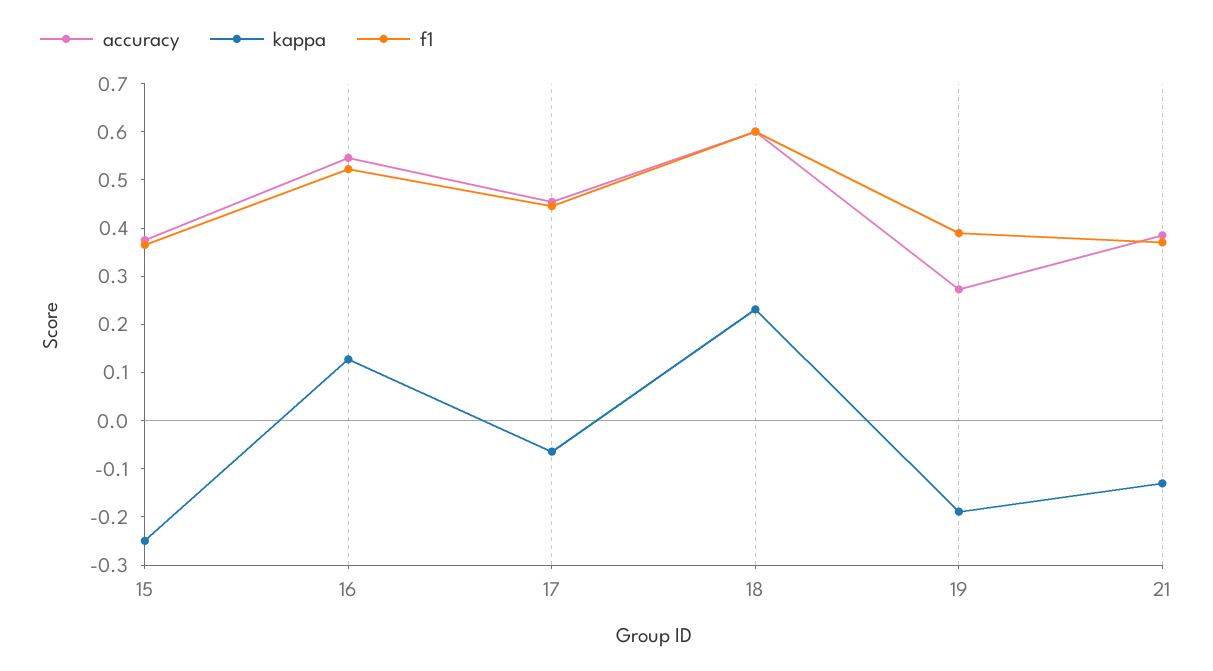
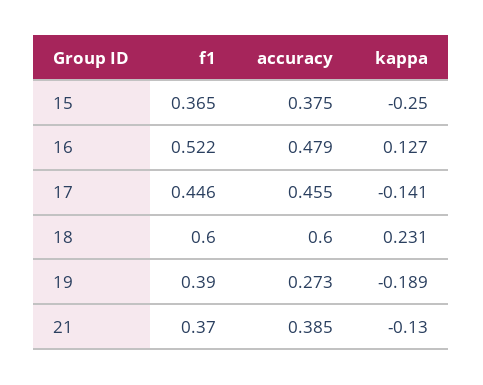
accuracy, 16: 0.54 -> 0.479
kappa, 17: -0.06 -> -0.141

